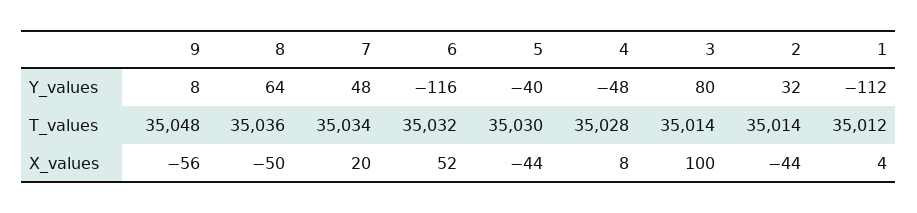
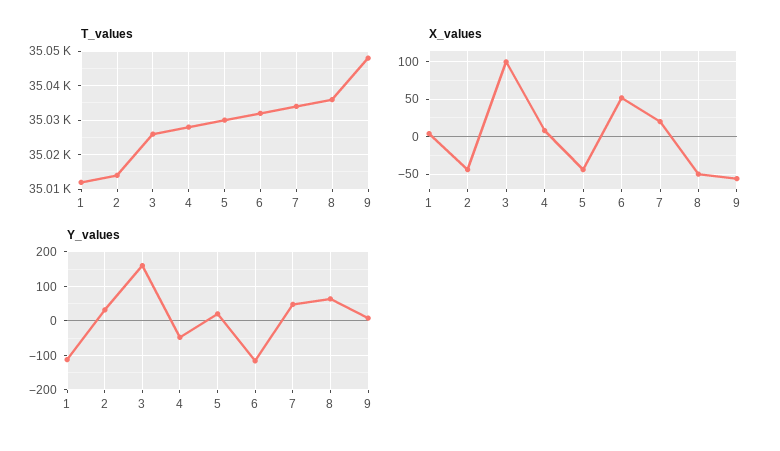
Y_values, 5: -40 -> 20
Y_values, 3: 80 -> 160
T_values, 3: 35014 -> 35025

